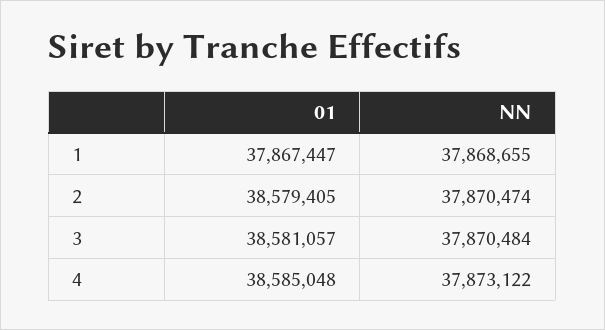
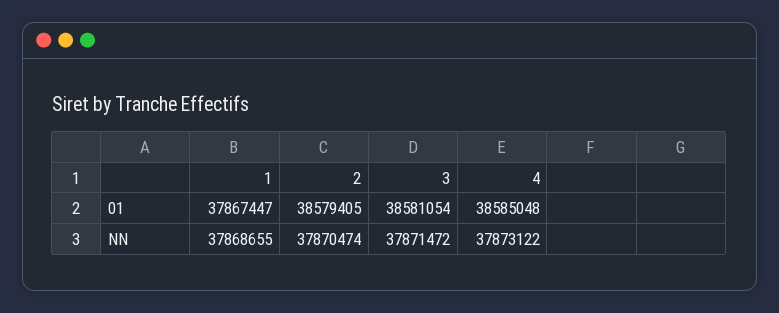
01, 3: 38581057 -> 38581054
NN, 3: 37870484 -> 37871472

